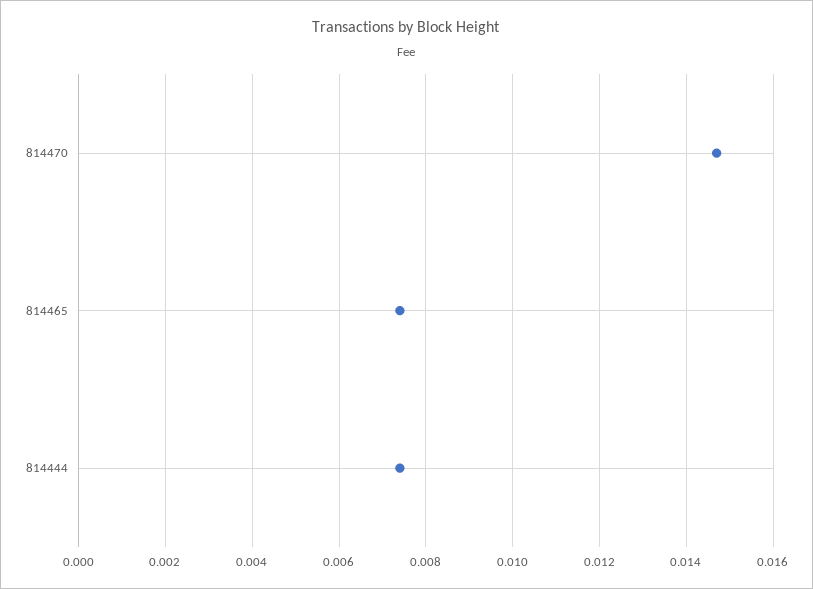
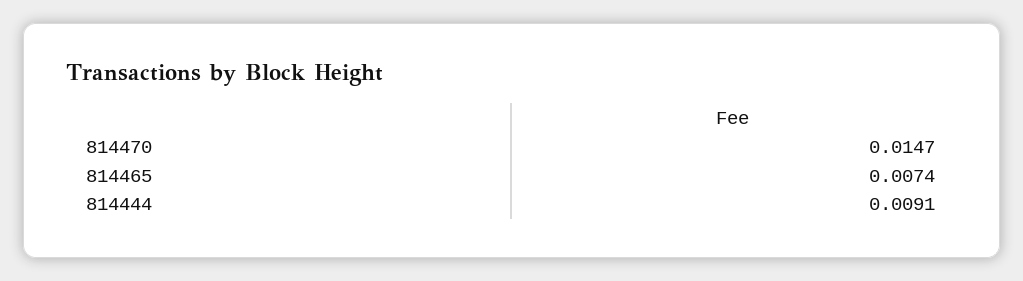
814444: 0.0075 -> 0.0091

